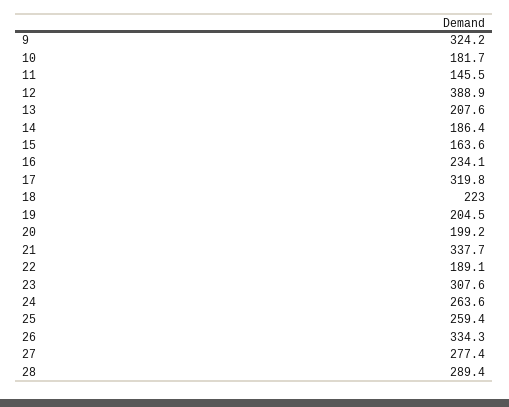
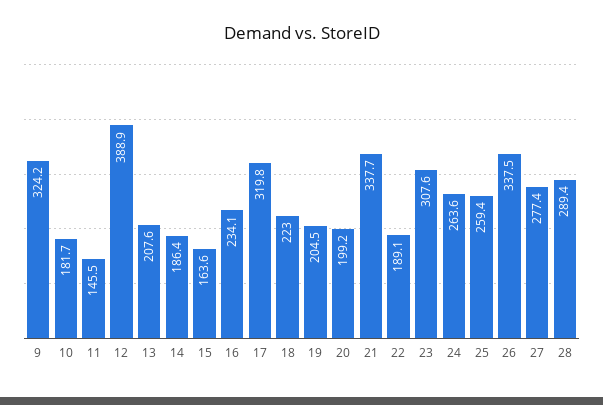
26: 334.3 -> 337.5

